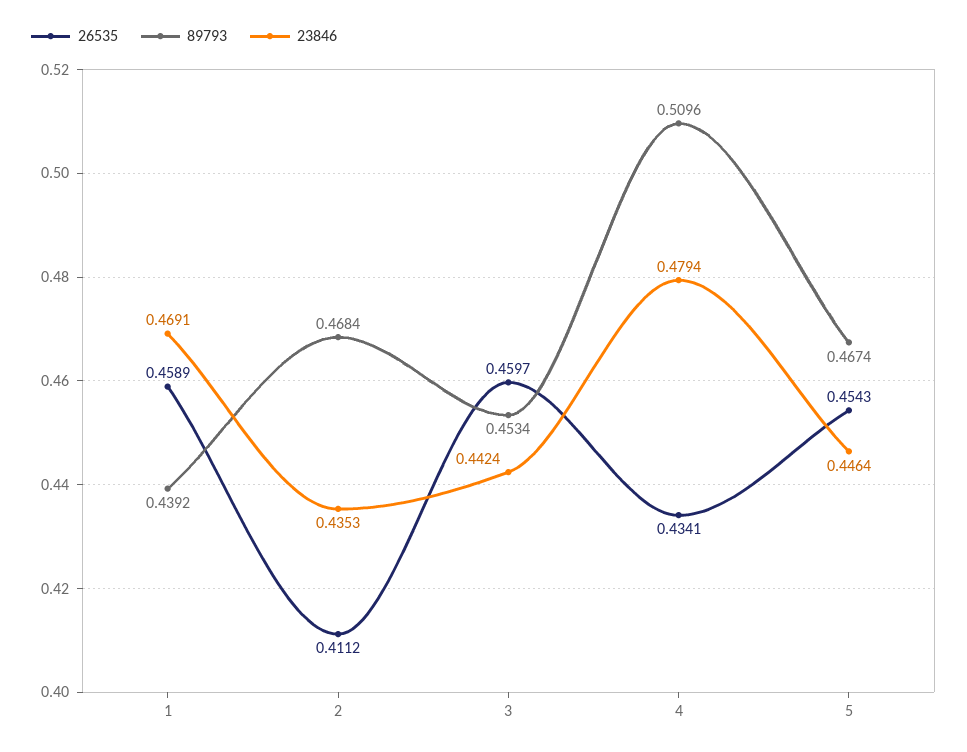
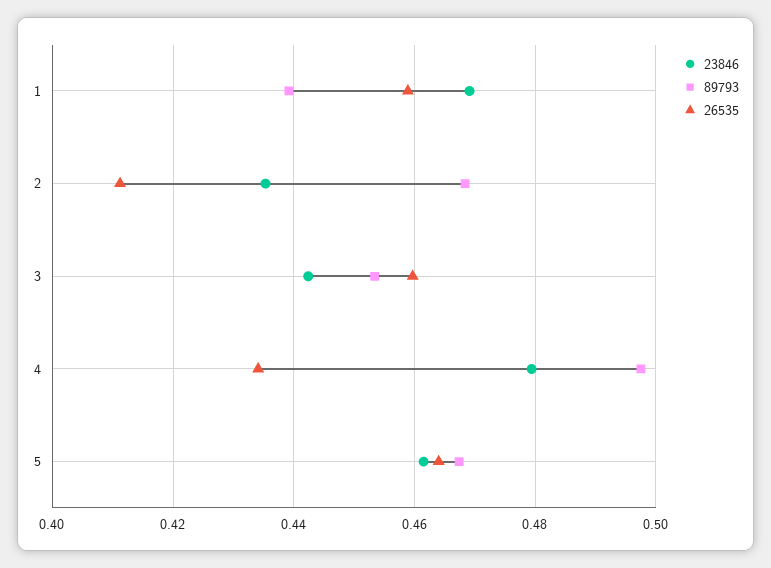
89793, 4: 0.5096 -> 0.498
26535, 5: 0.4543 -> 0.464
23846, 5: 0.4464 -> 0.462

